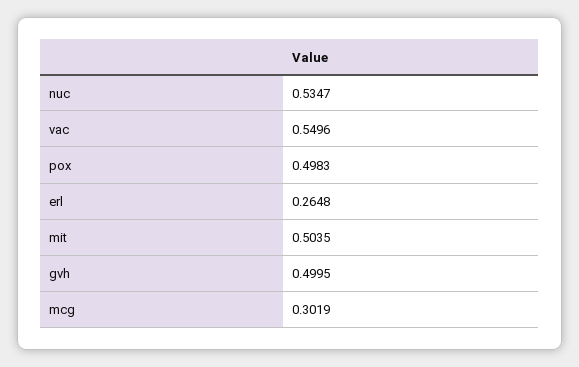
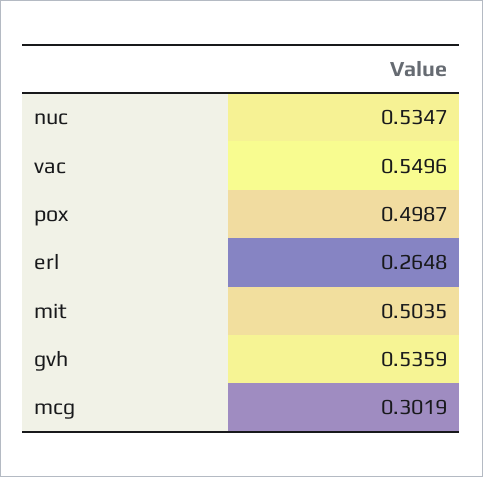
pox: 0.4983 -> 0.4987
gvh: 0.4995 -> 0.5359

